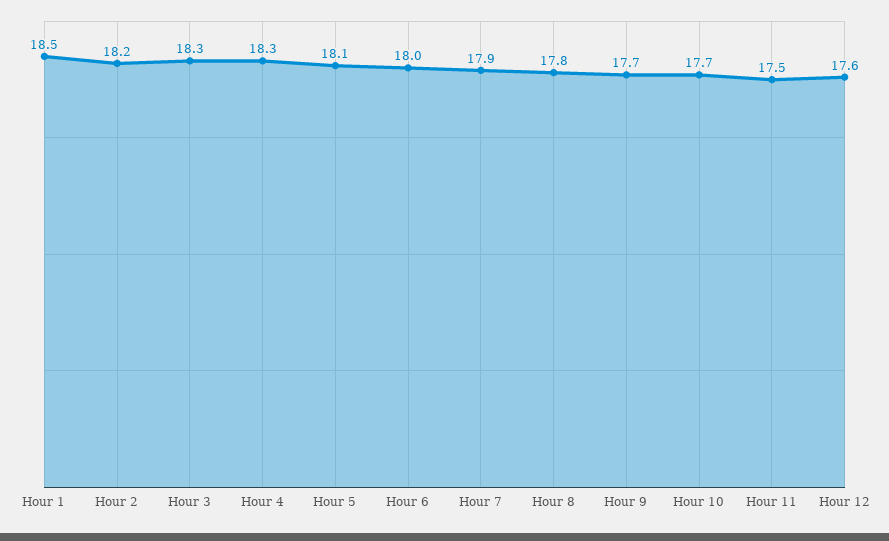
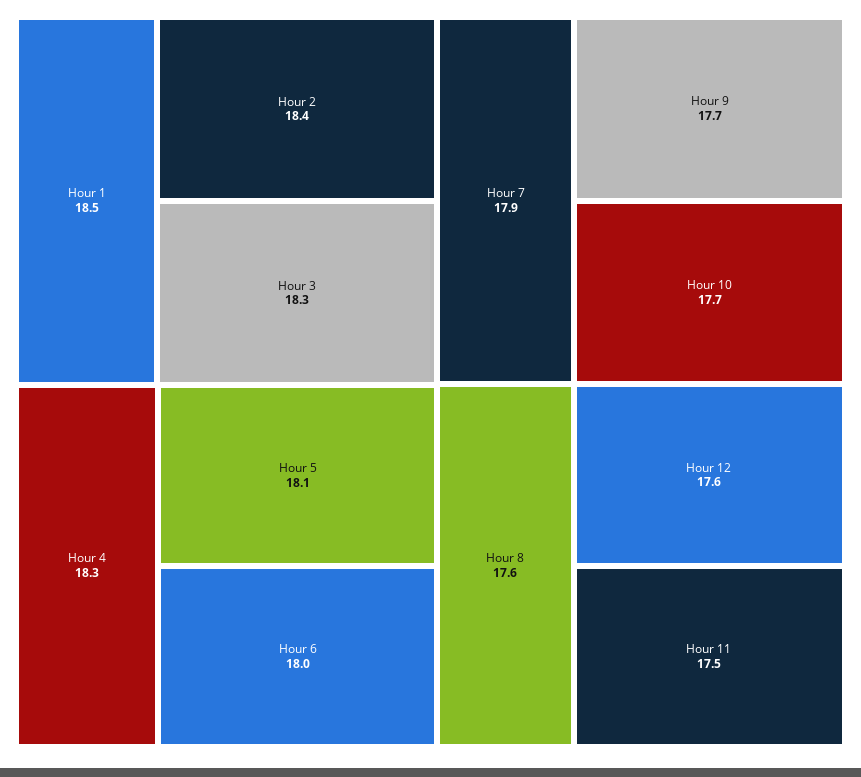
Hour 2: 18.2 -> 18.4
Hour 8: 17.8 -> 17.6

